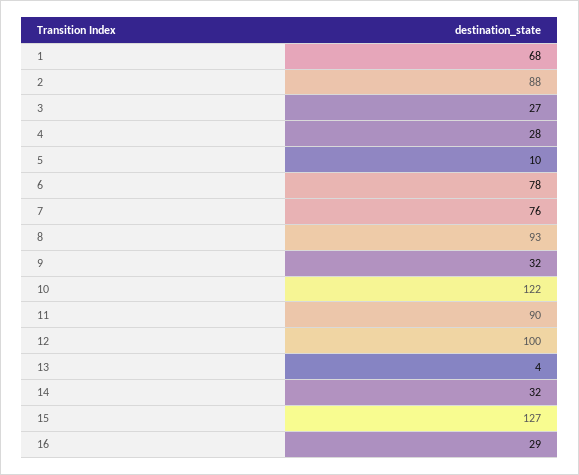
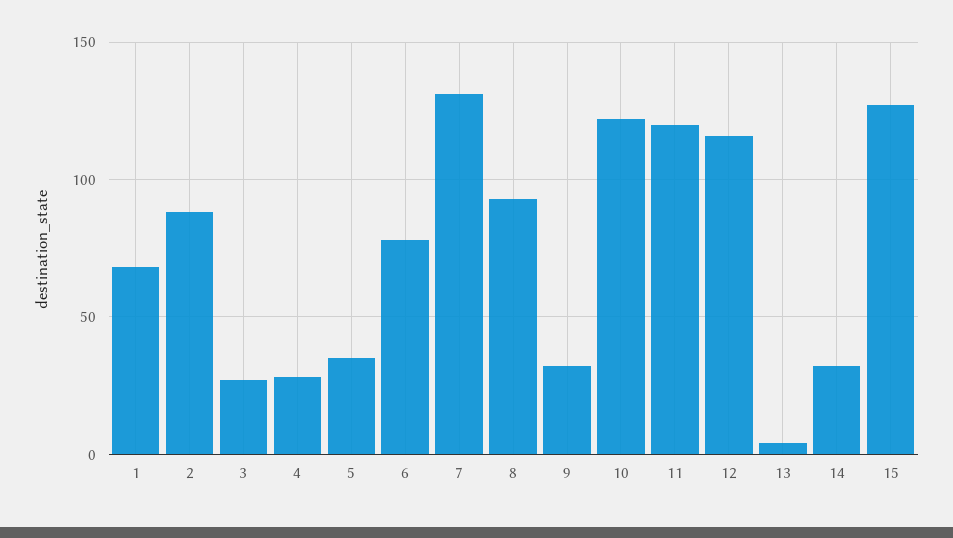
5: 10 -> 35
7: 76 -> 130
11: 90 -> 120
12: 100 -> 115
16: 29 -> none

